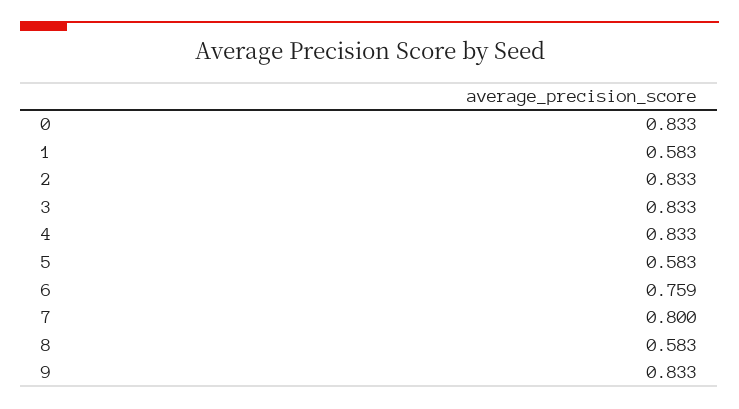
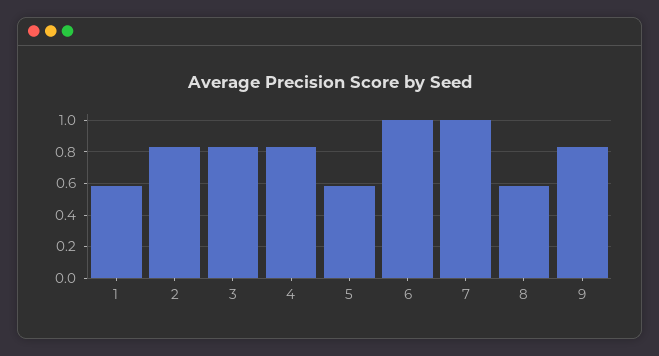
0: 0.833 -> none
6: 0.759 -> 1
7: 0.8 -> 1

